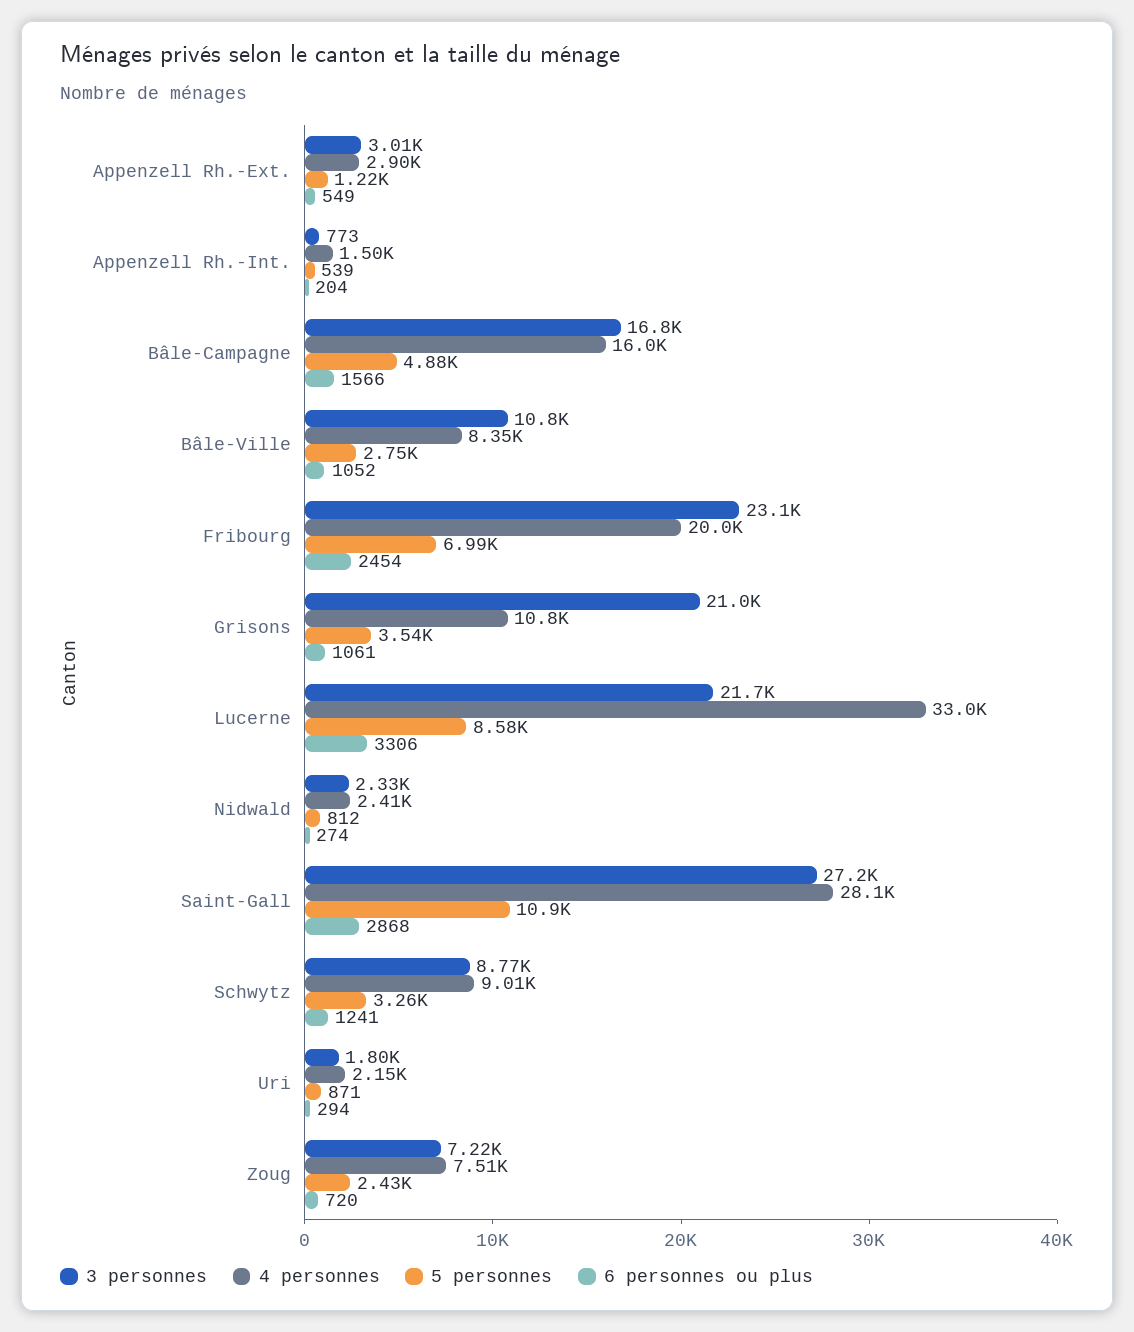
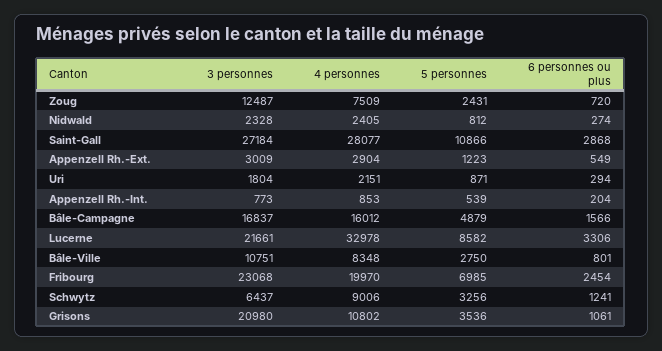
4 personnes, Appenzell Rh.-Int.: 1500 -> 853
6 personnes ou plus, Bâle-Ville: 1052 -> 801
3 personnes, Schwytz: 8770 -> 6437
3 personnes, Zoug: 7220 -> 12487

